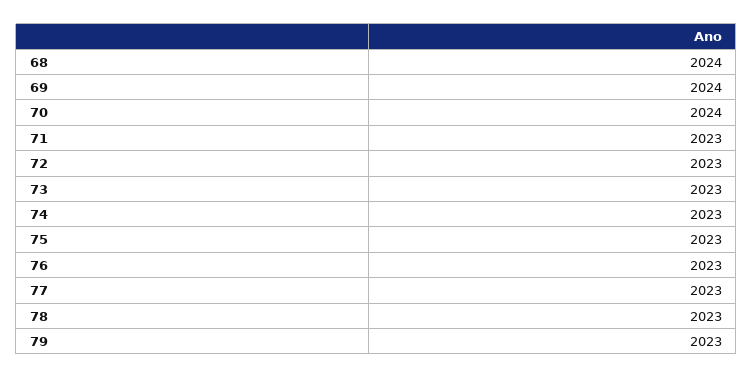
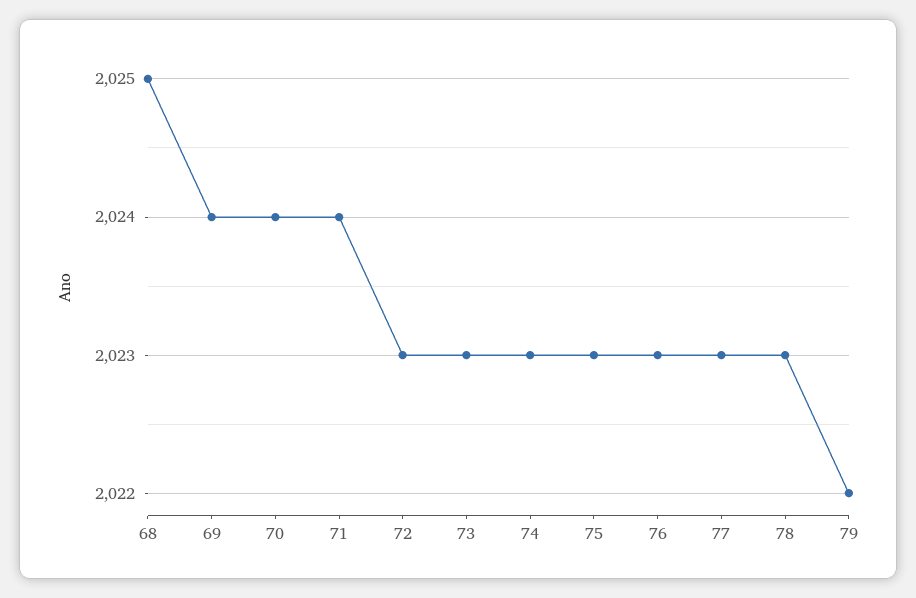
68: 2024 -> 2025
71: 2023 -> 2024
79: 2023 -> 2022

